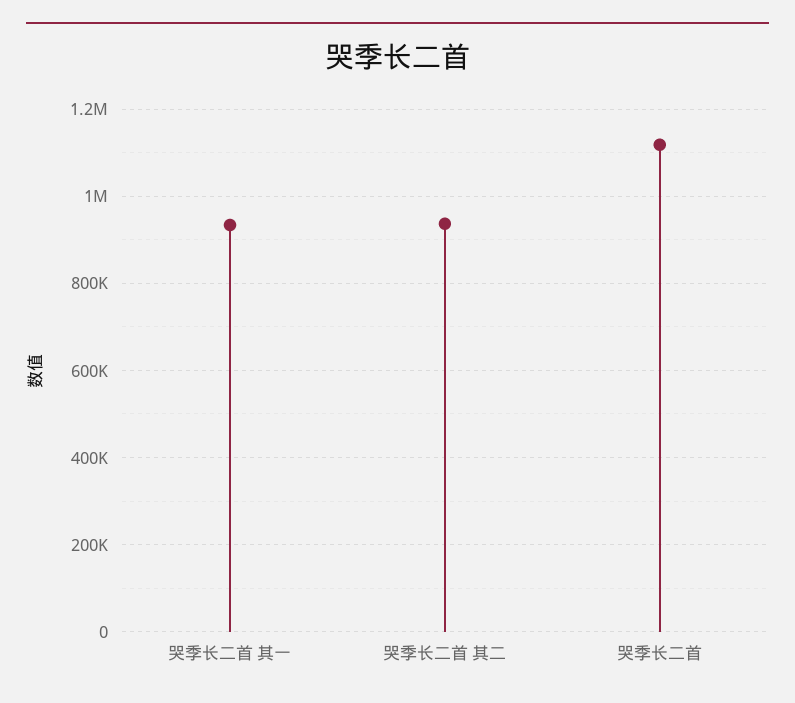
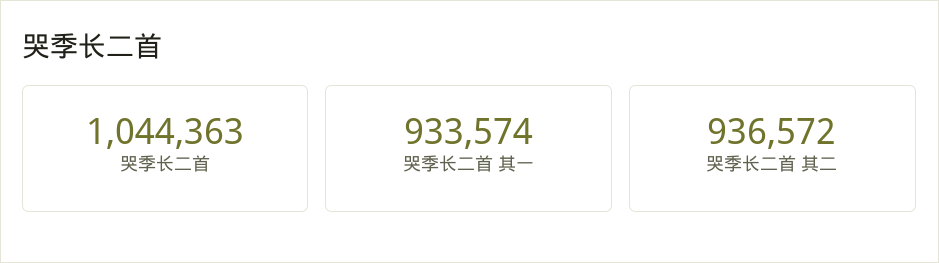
哭季长二首: 1120000 -> 1044363

